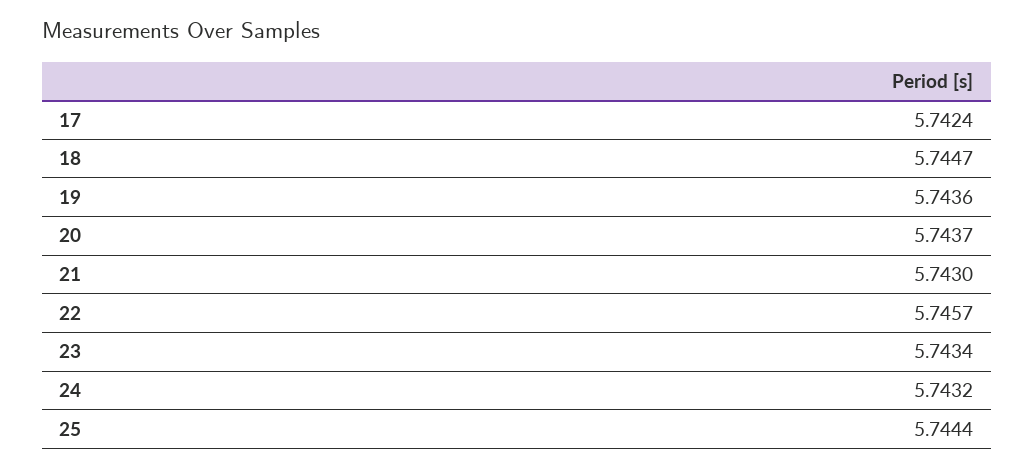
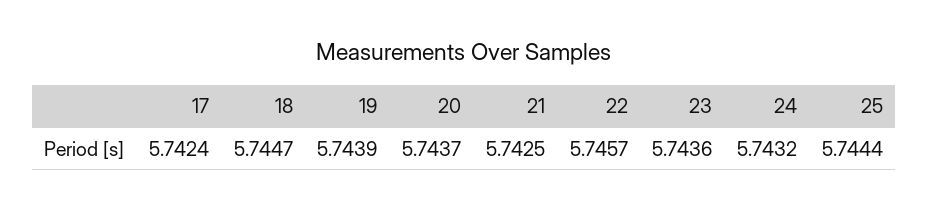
19: 5.7436 -> 5.7439
21: 5.743 -> 5.7425
23: 5.7434 -> 5.7436

